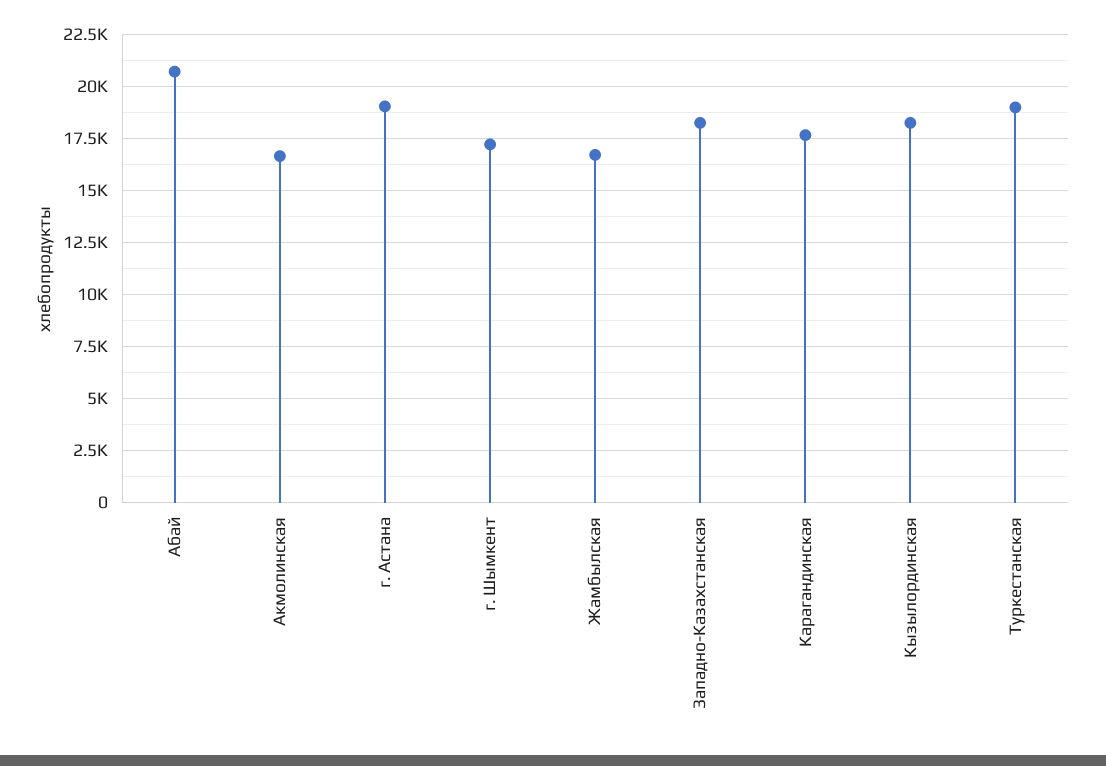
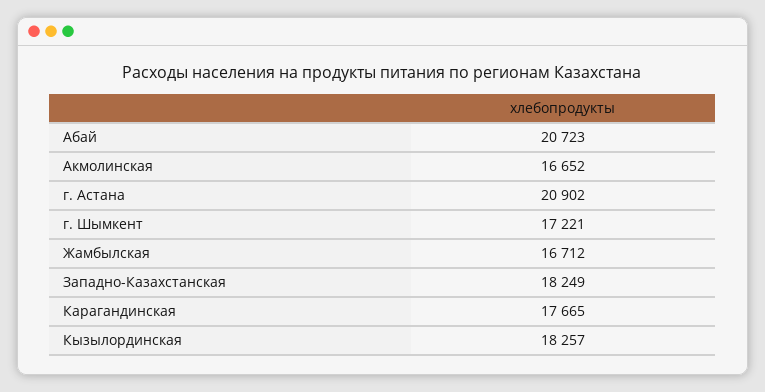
г. Астана: 19000 -> 20902
Туркестанская: 19000 -> none

